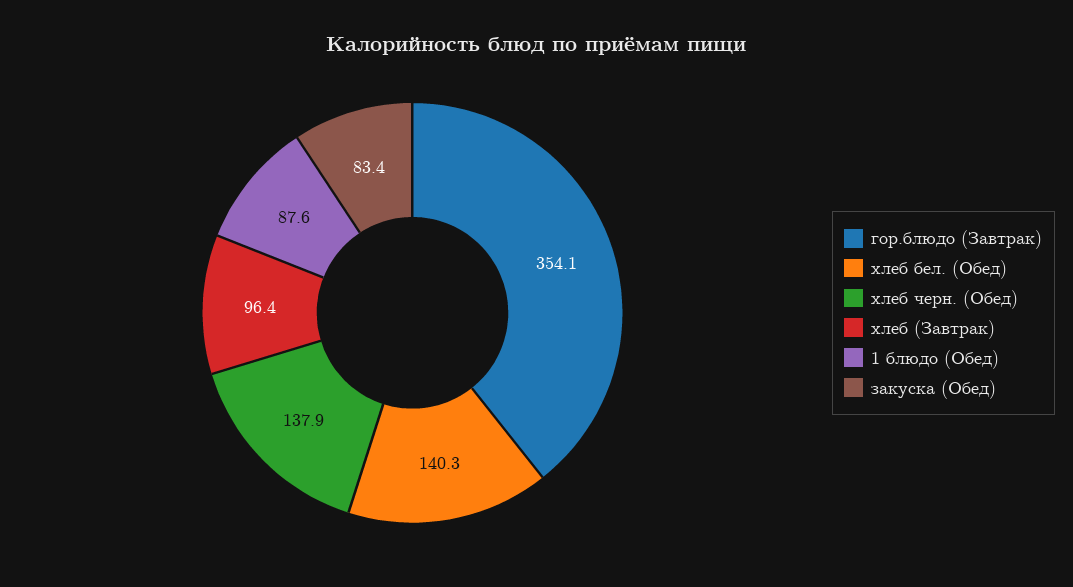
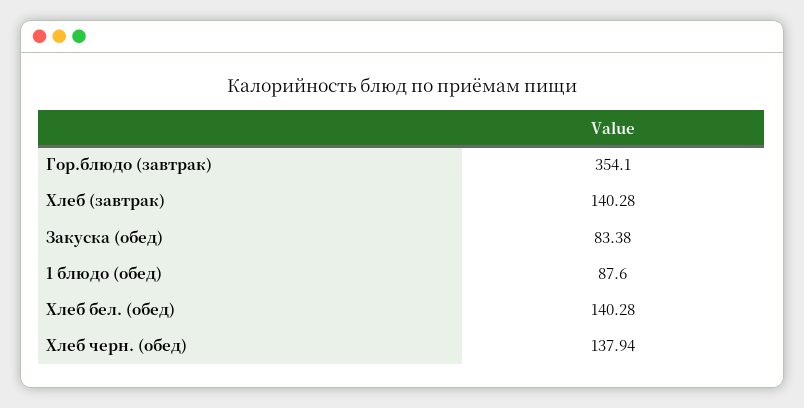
хлеб (Завтрак): 96.4 -> 140.28

